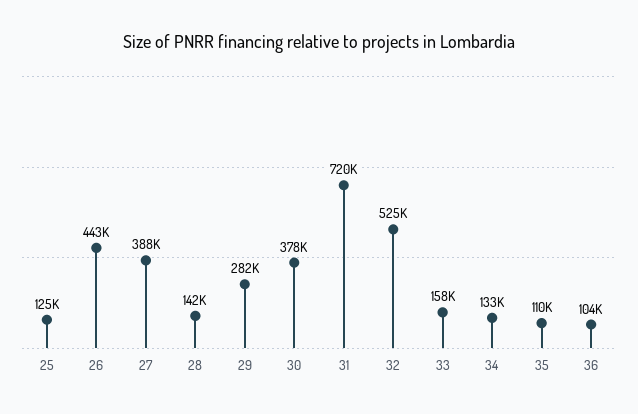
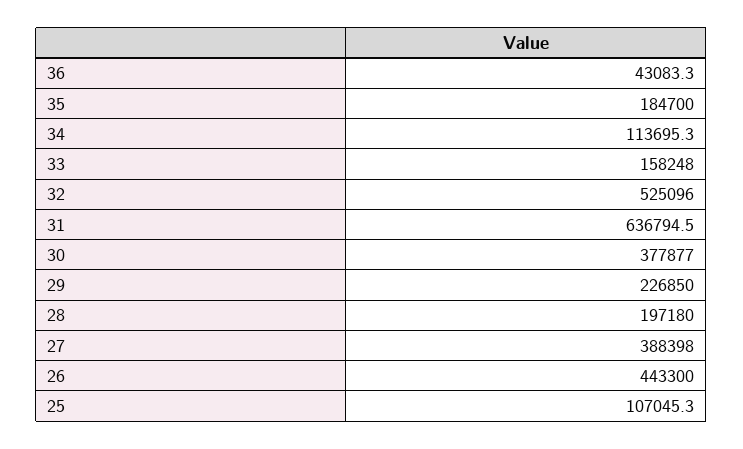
25: 125000 -> 107045.3
28: 142000 -> 197180
29: 282000 -> 226850
31: 720000 -> 636794.5
34: 133000 -> 113695.3
35: 110000 -> 184700
36: 104000 -> 43083.3

